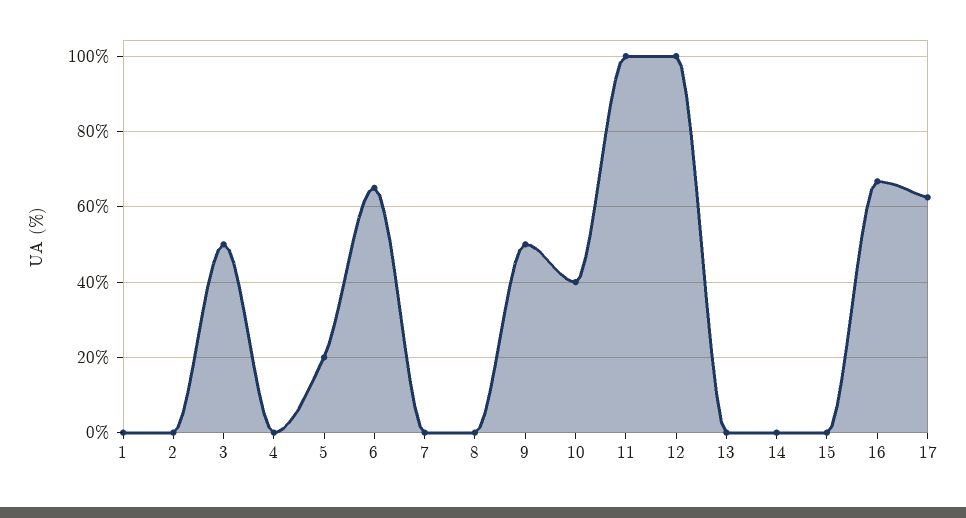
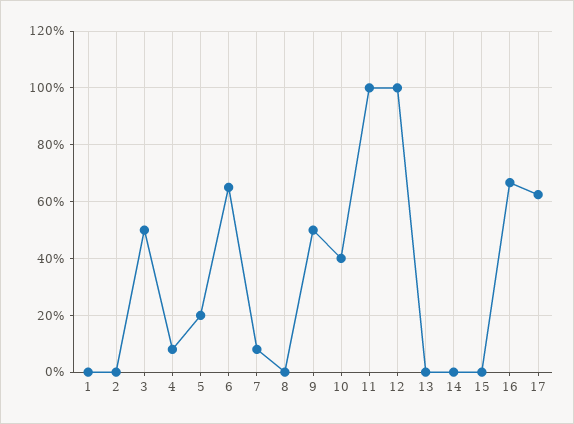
4: 0 -> 7.5
7: 0 -> 7.5

